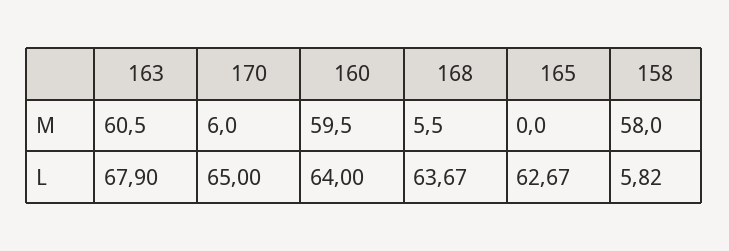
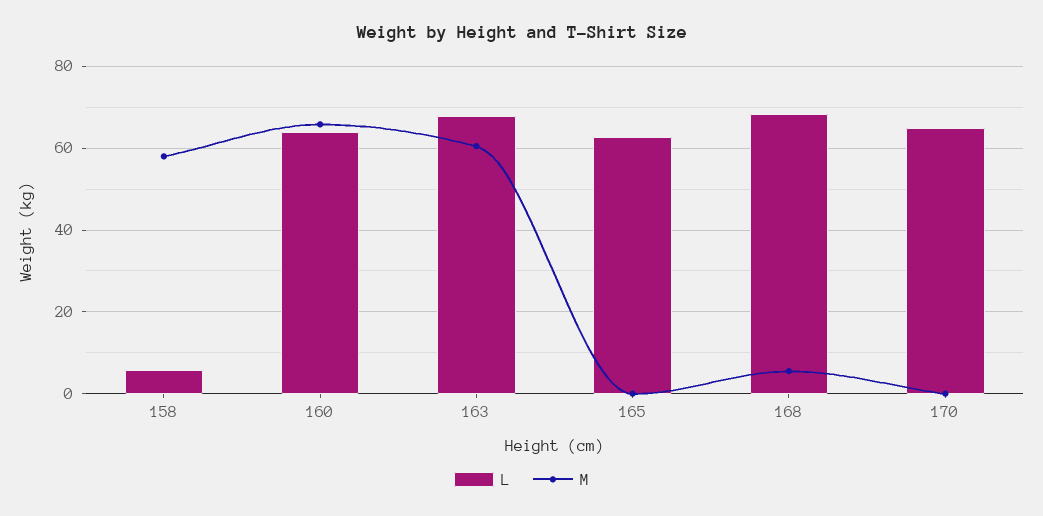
M, 170: 6 -> 0
M, 160: 59.5 -> 66
L, 168: 63.67 -> 68

